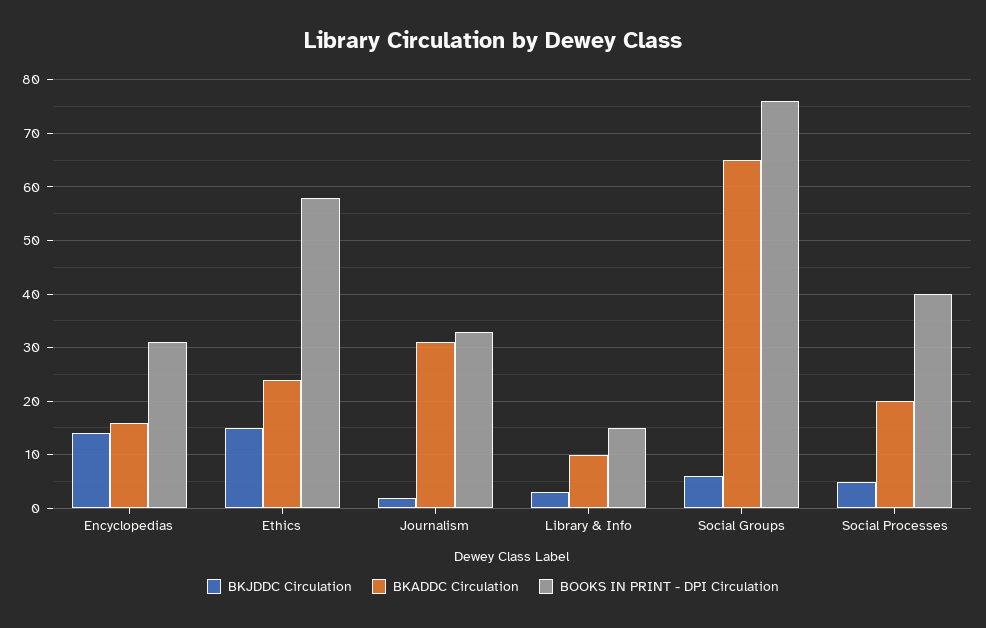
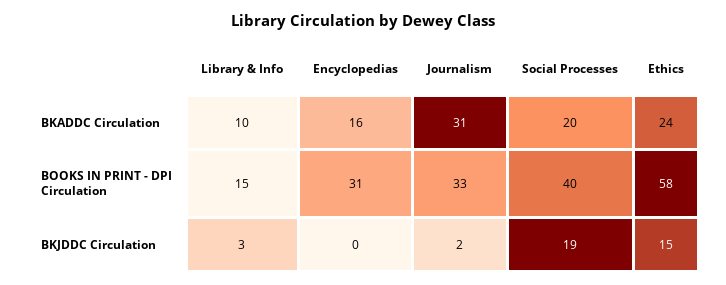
BKJDDC Circulation, Encyclopedias: 15 -> 0
BKJDDC Circulation, Social Groups: 5 -> none
BKADDC Circulation, Social Groups: 65 -> none
BOOKS IN PRINT - DPI Circulation, Social Groups: 75 -> none
BKJDDC Circulation, Social Processes: 5 -> 19

